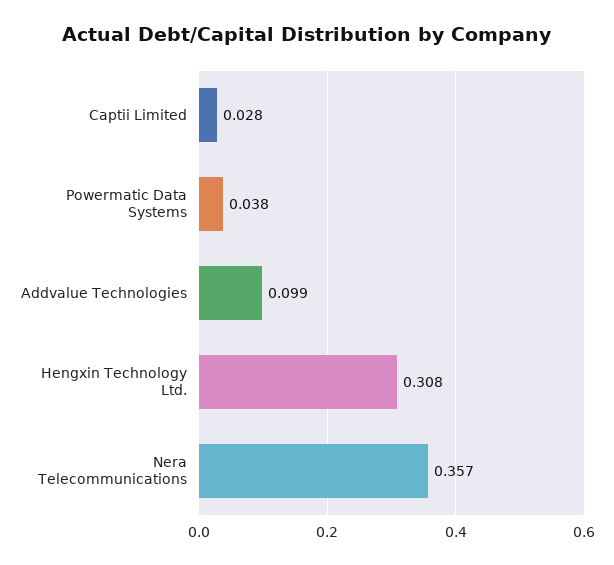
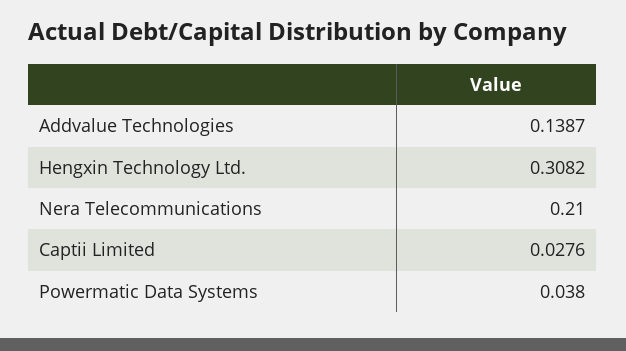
Addvalue Technologies: 0.099 -> 0.1387
Nera Telecommunications: 0.357 -> 0.21

